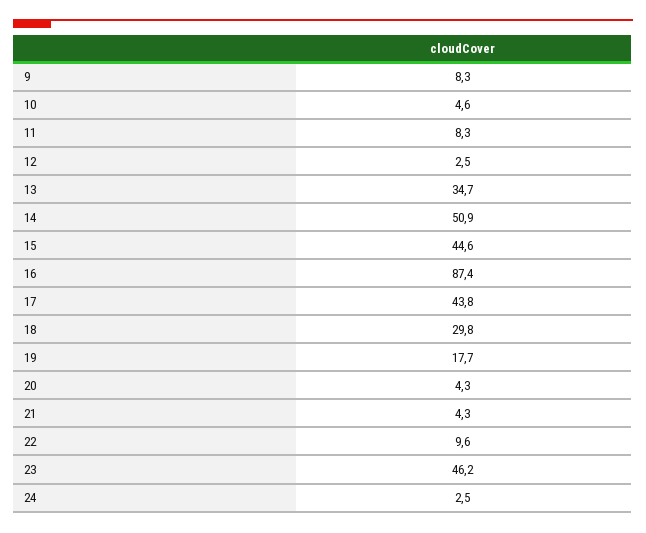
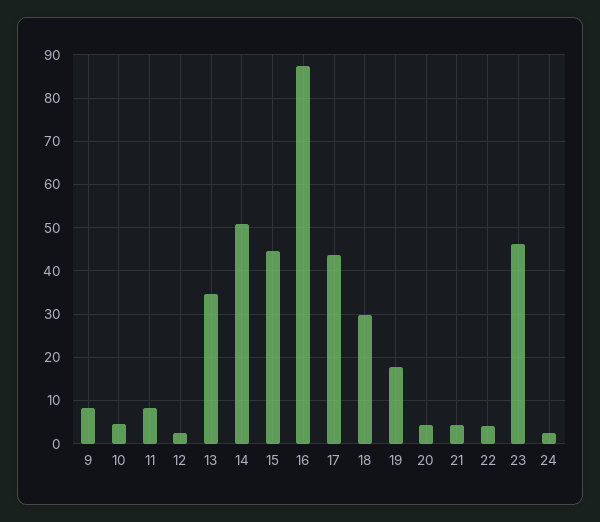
22: 9.6 -> 4

